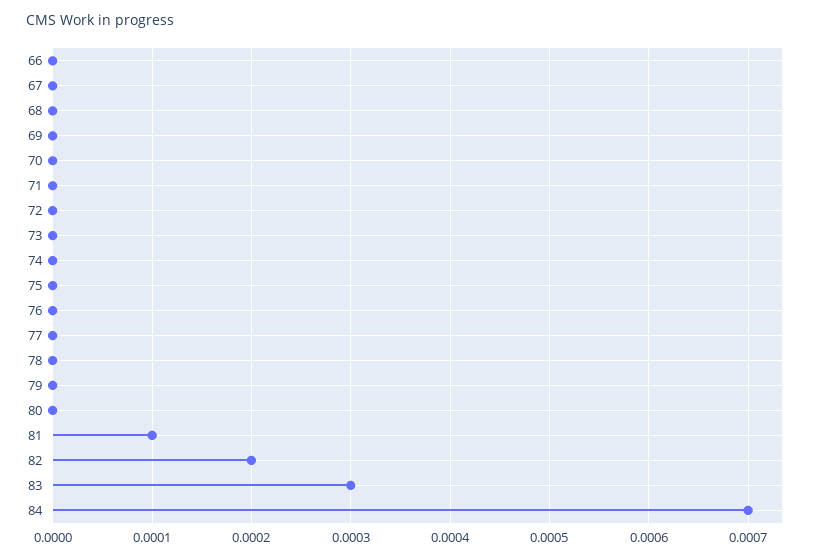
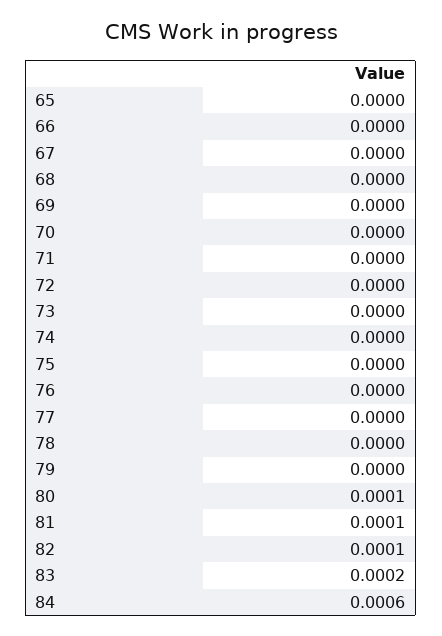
80: 0 -> 0.0001
82: 0.0002 -> 0.0001
83: 0.0003 -> 0.0002
84: 0.0007 -> 0.0006
65: none -> 0

